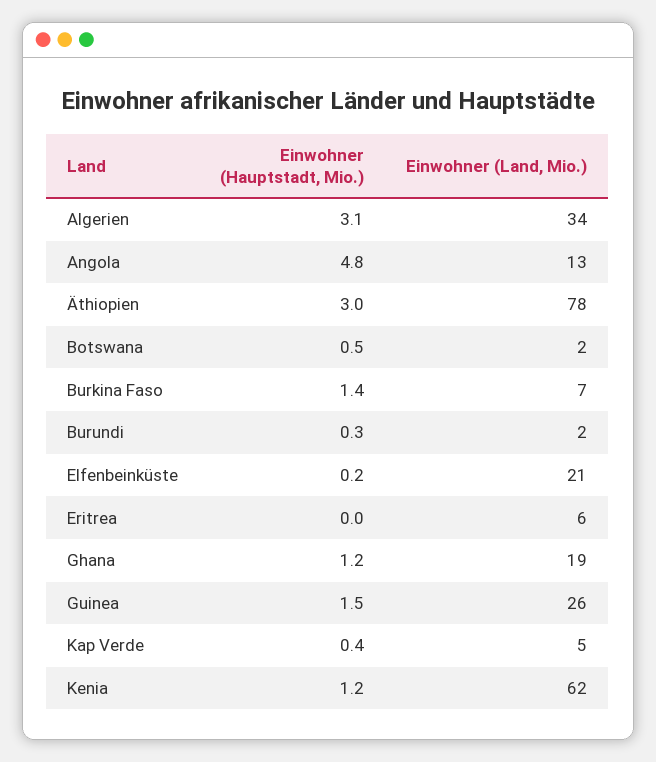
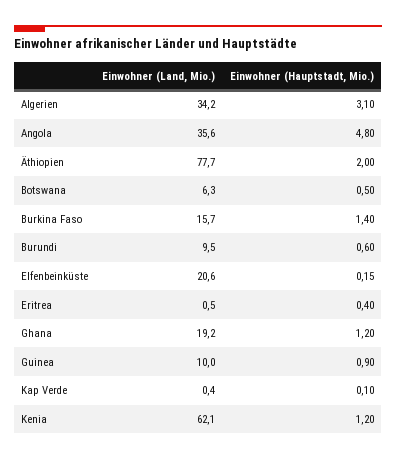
Einwohner (Land, Mio.), Angola: 13 -> 35.6
Einwohner (Hauptstadt, Mio.), Äthiopien: 3 -> 2
Einwohner (Land, Mio.), Botswana: 2 -> 6.3
Einwohner (Land, Mio.), Burkina Faso: 7 -> 15.7
Einwohner (Hauptstadt, Mio.), Burundi: 0.3 -> 0.6
Einwohner (Land, Mio.), Burundi: 2 -> 9.5
Einwohner (Hauptstadt, Mio.), Eritrea: 0 -> 0.4
Einwohner (Land, Mio.), Eritrea: 6 -> 0.5
Einwohner (Hauptstadt, Mio.), Guinea: 1.5 -> 0.9
Einwohner (Land, Mio.), Guinea: 26 -> 10
Einwohner (Hauptstadt, Mio.), Kap Verde: 0.4 -> 0.1
Einwohner (Land, Mio.), Kap Verde: 5 -> 0.4

